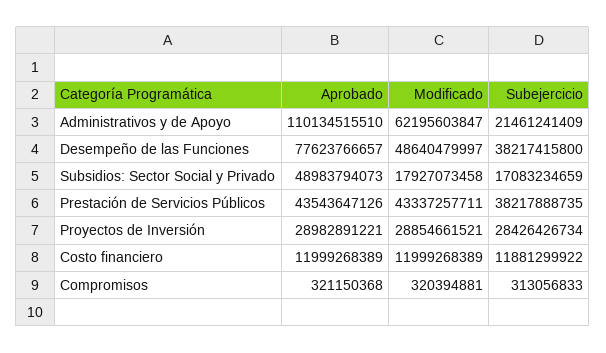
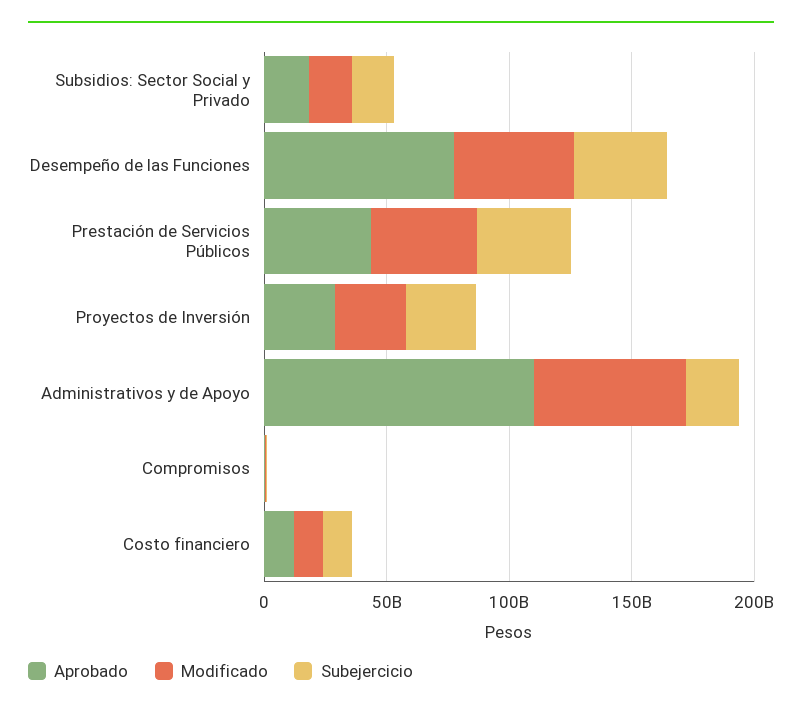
Aprobado, Subsidios: Sector Social y Privado: 48983794073 -> 20000000000

